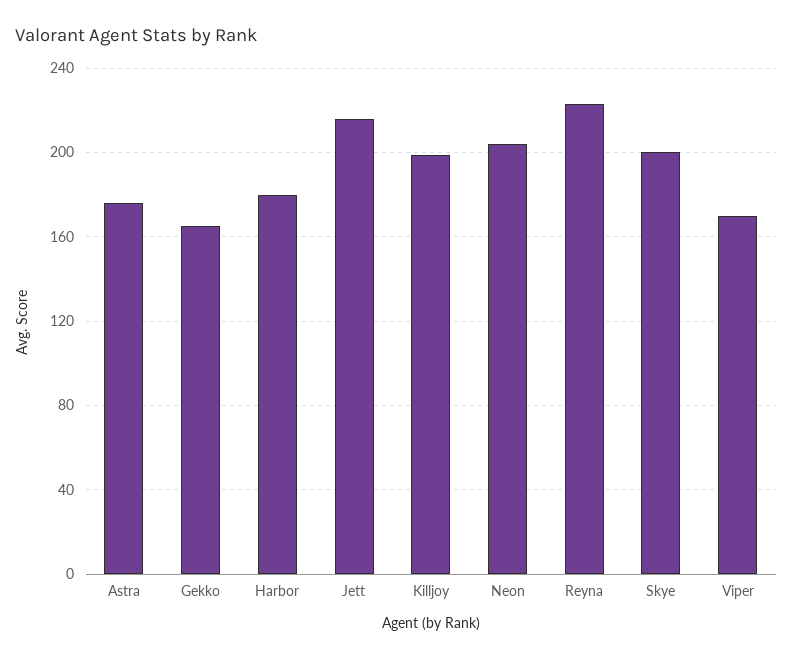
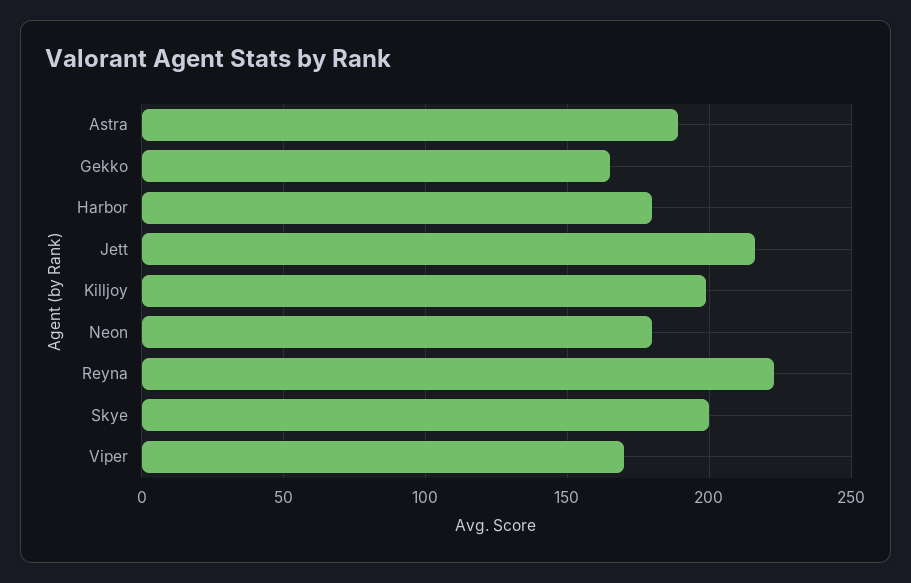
Astra: 175 -> 190
Neon: 205 -> 180

